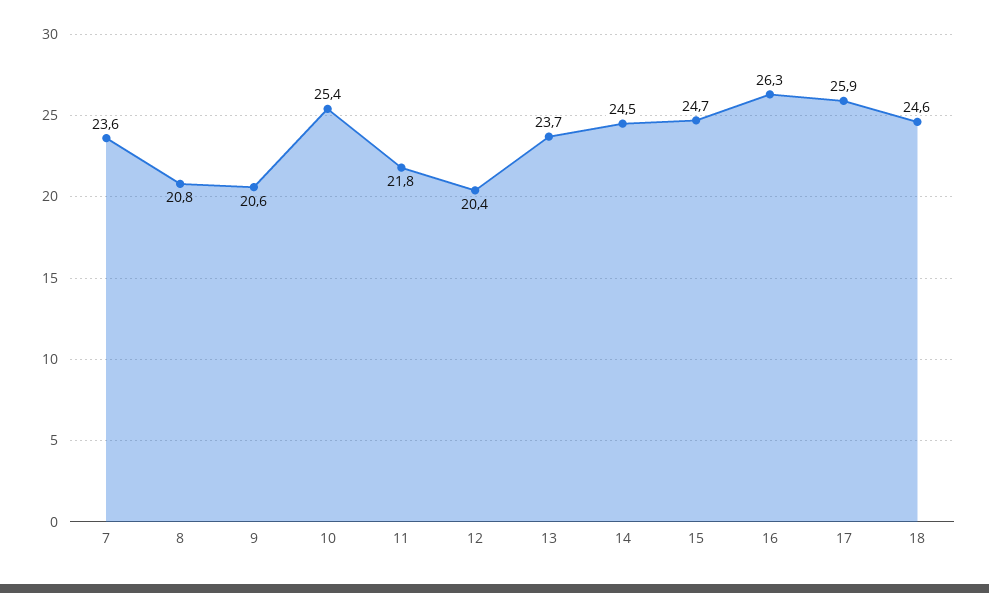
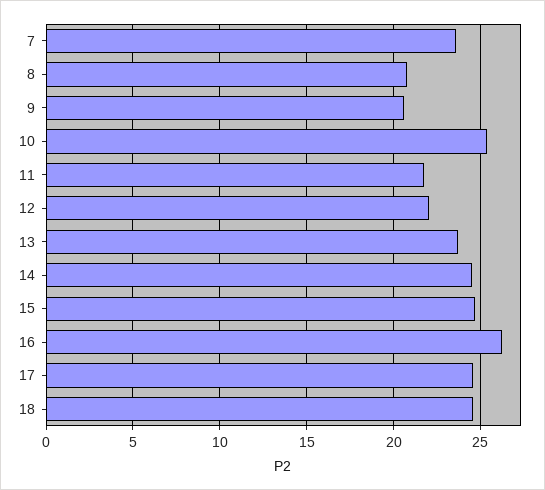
12: 20.4 -> 22
17: 25.9 -> 24.5

